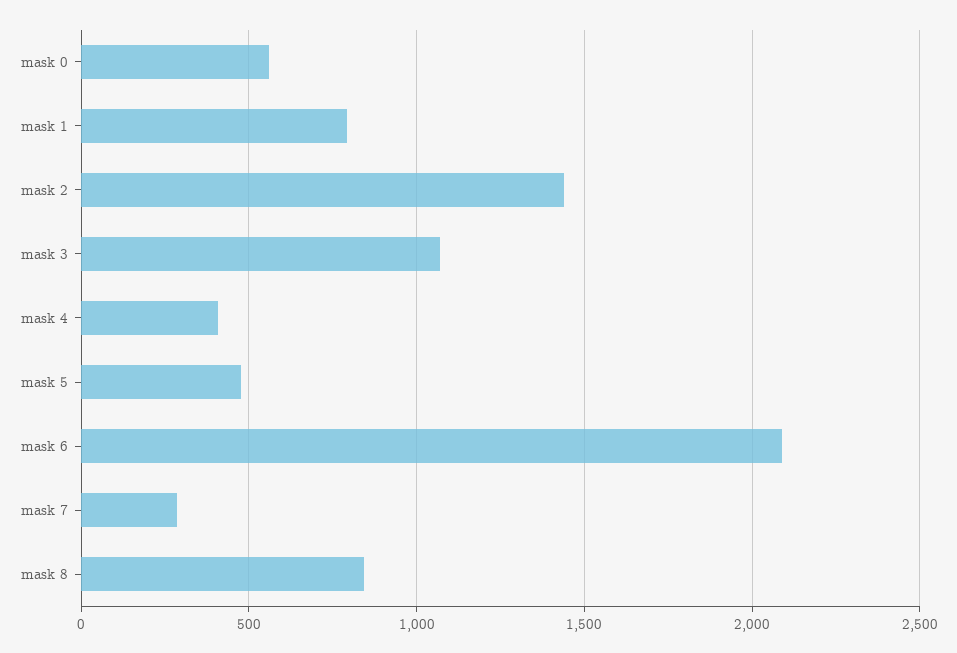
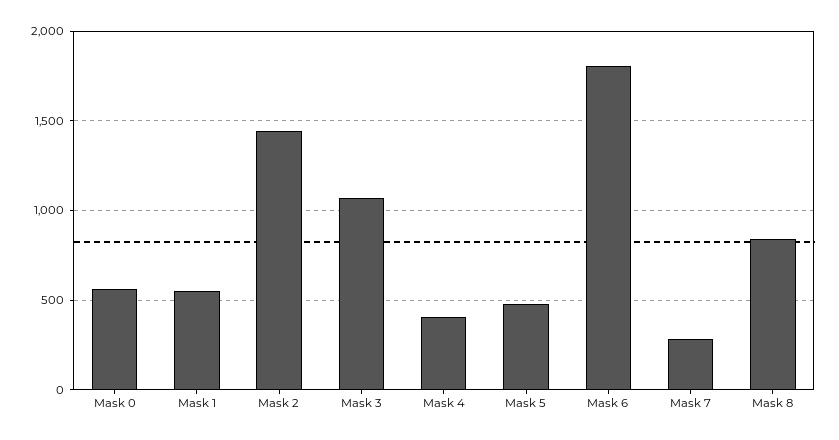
mask 1: 800 -> 550
mask 6: 2100 -> 1800

